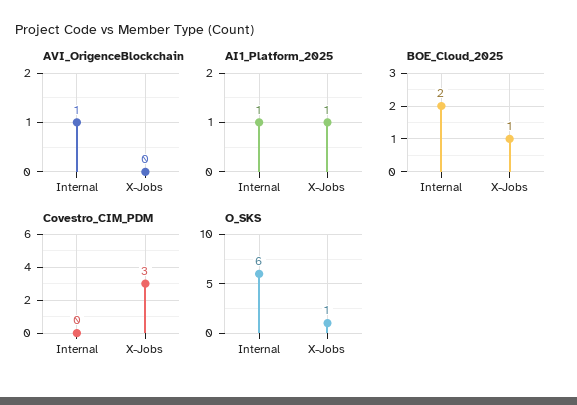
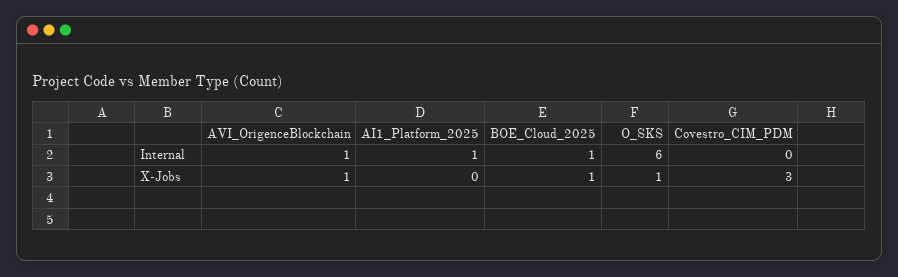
AVI_OrigenceBlockchain, X-Jobs: 0 -> 1
AI1_Platform_2025, X-Jobs: 1 -> 0
BOE_Cloud_2025, Internal: 2 -> 1

